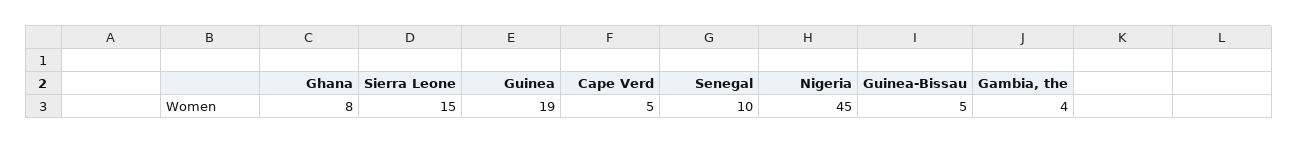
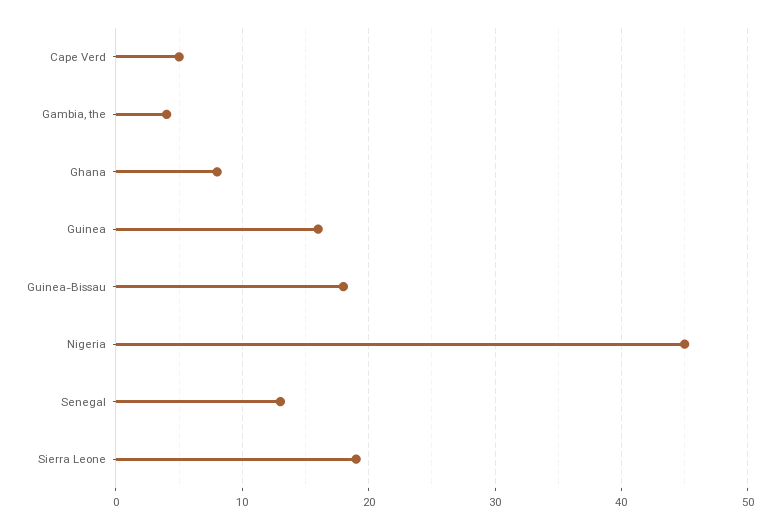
Sierra Leone: 15 -> 19
Guinea: 19 -> 16
Senegal: 10 -> 13
Guinea-Bissau: 5 -> 18

